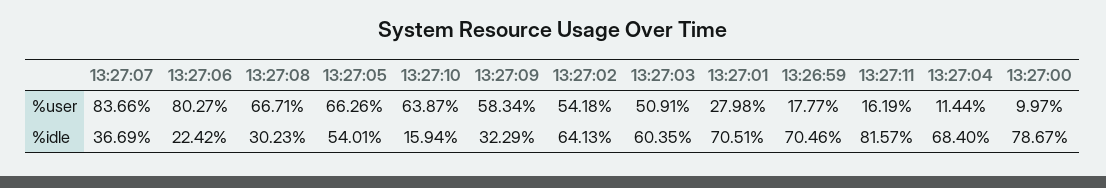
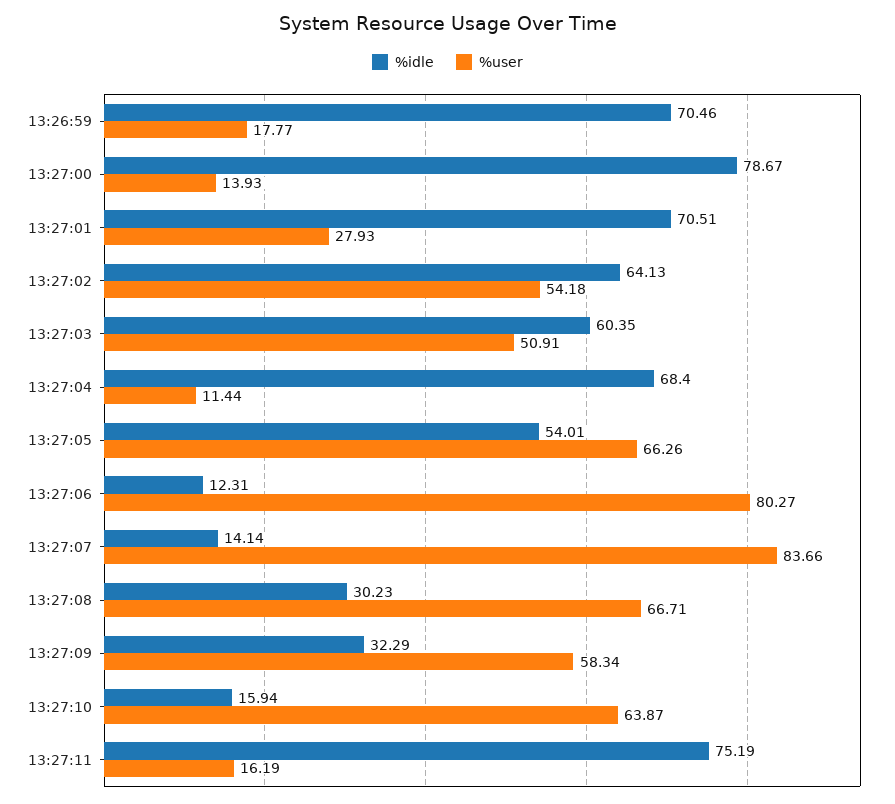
%user, 13:27:01: 27.98 -> 27.93
%user, 13:27:00: 9.97 -> 13.93
%idle, 13:27:07: 36.69 -> 14.14
%idle, 13:27:06: 22.42 -> 12.31
%idle, 13:27:11: 81.57 -> 75.19

